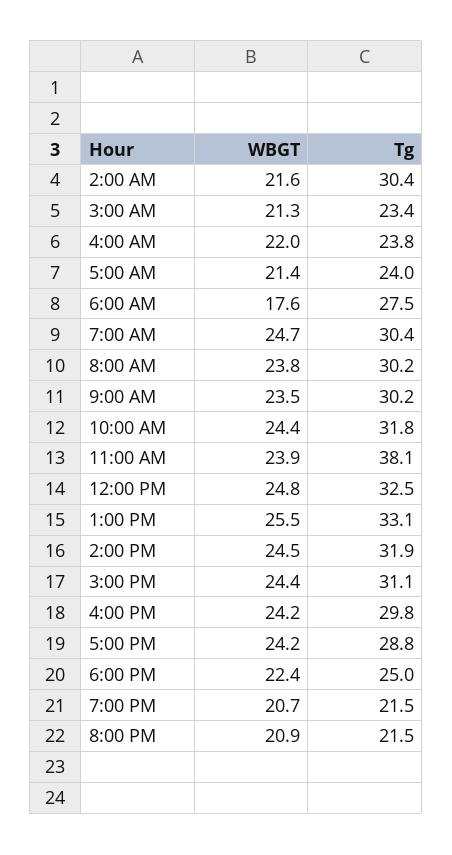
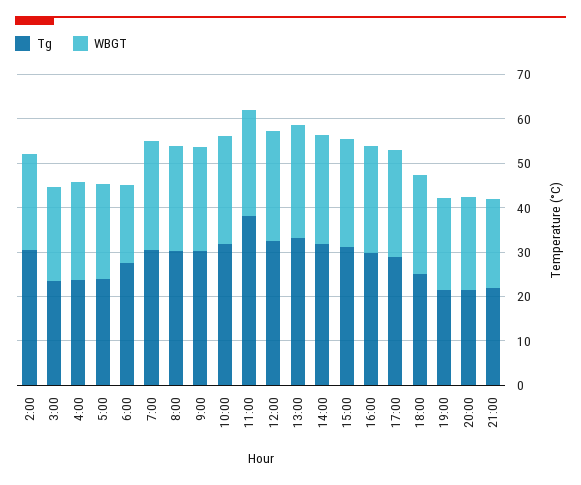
Tg, 21:00: none -> 22
WBGT, 21:00: none -> 20

